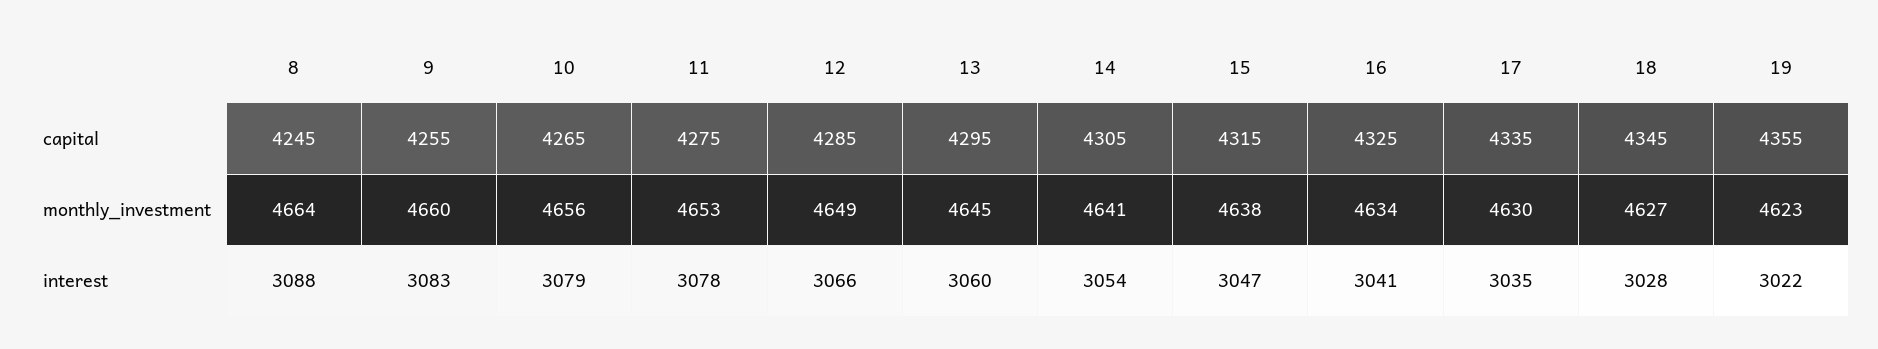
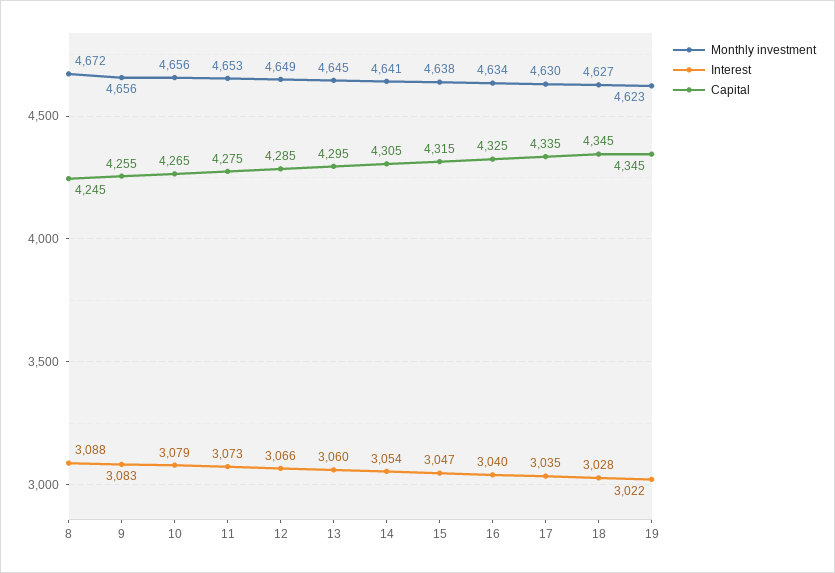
capital, 19: 4355 -> 4345
monthly_investment, 8: 4664 -> 4672
monthly_investment, 9: 4660 -> 4656
interest, 11: 3078 -> 3073
interest, 16: 3041 -> 3040

